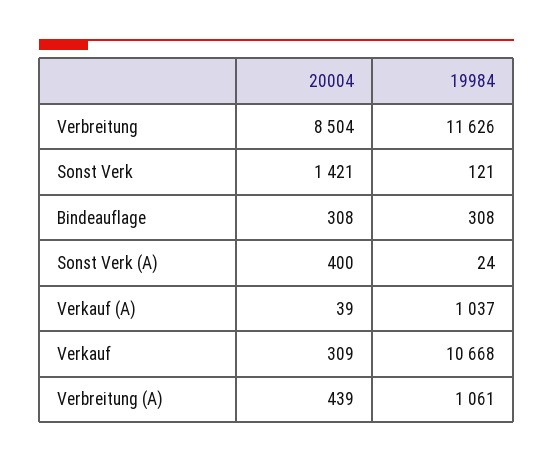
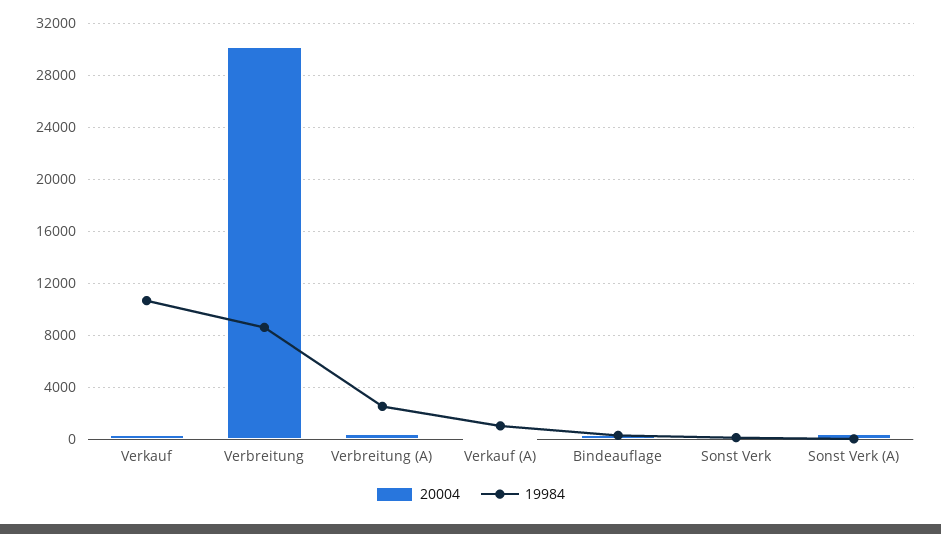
20004, Verbreitung: 8504 -> 30000
19984, Verbreitung: 11626 -> 8500
20004, Sonst Verk: 1421 -> 0
19984, Verbreitung (A): 1061 -> 2500

